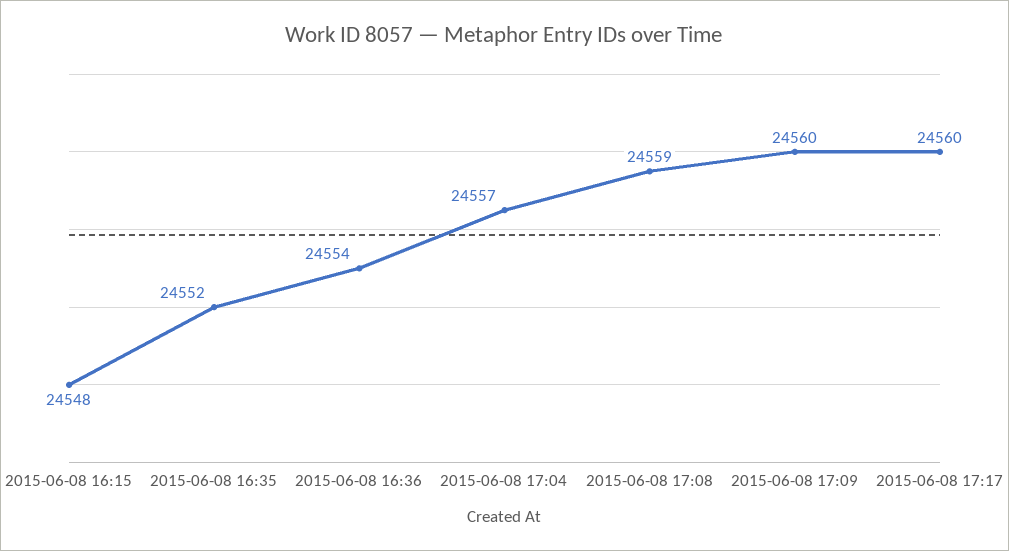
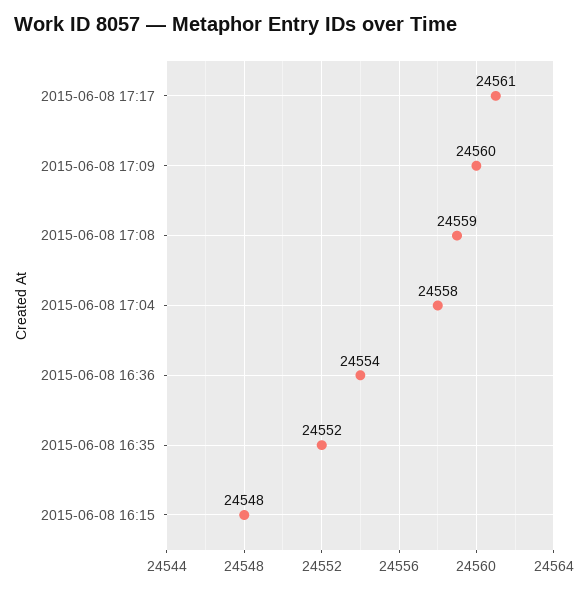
2015-06-08 17:04: 24557 -> 24558
2015-06-08 17:17: 24560 -> 24561

